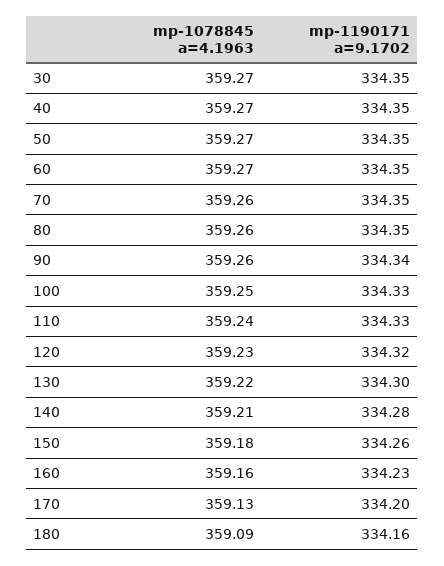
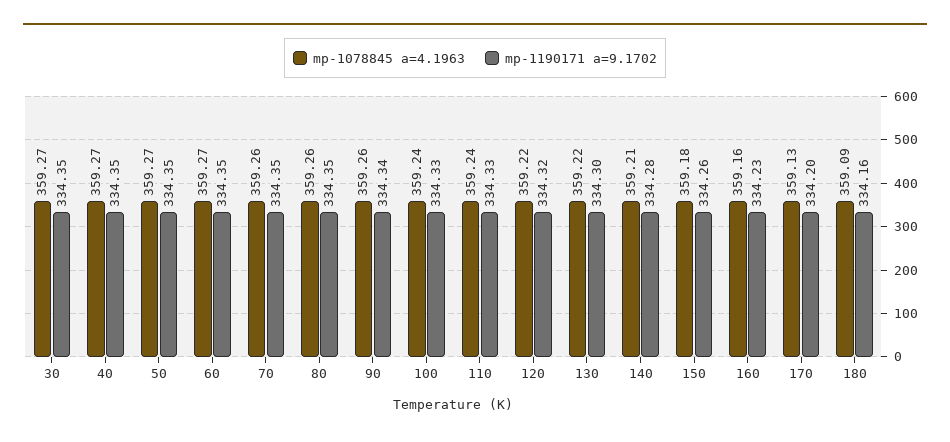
mp-1078845 a=4.1963, 100: 359.25 -> 359.24
mp-1078845 a=4.1963, 120: 359.23 -> 359.22

